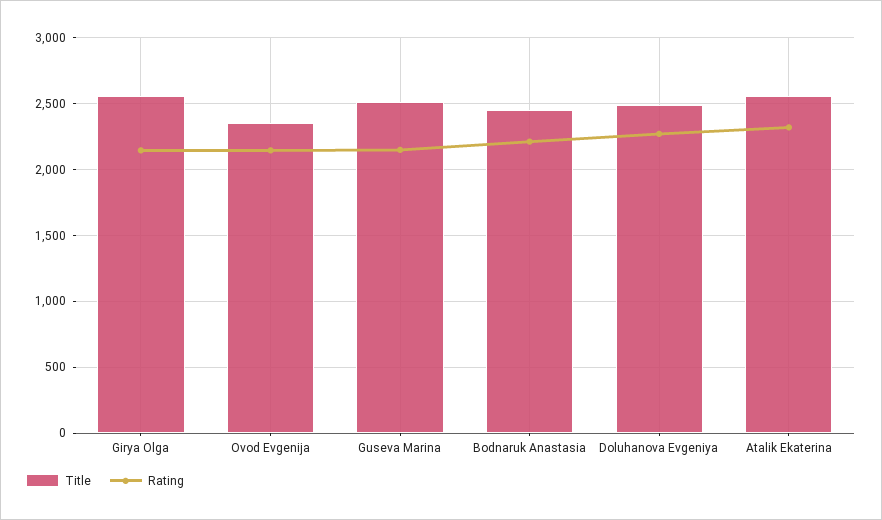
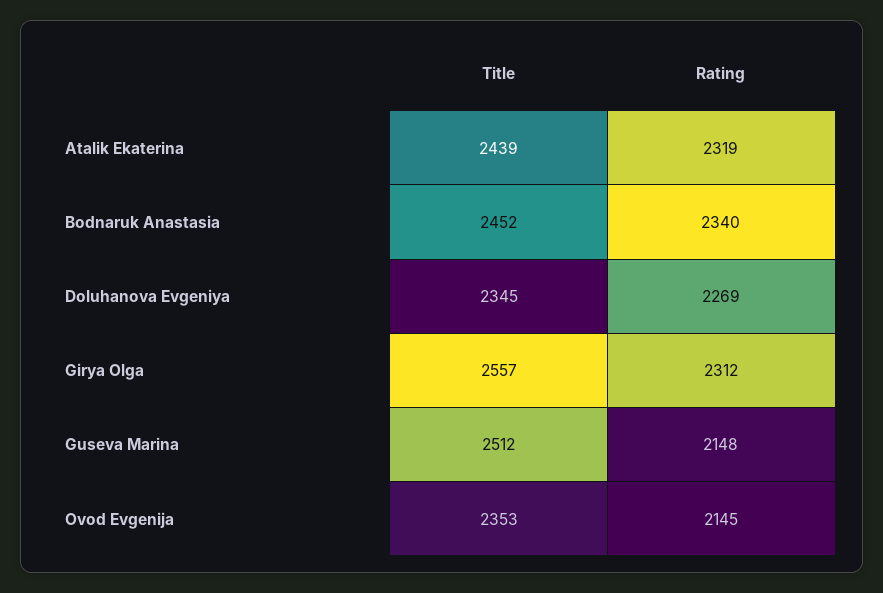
Rating, Girya Olga: 2150 -> 2312
Rating, Bodnaruk Anastasia: 2200 -> 2340
Title, Doluhanova Evgeniya: 2500 -> 2345
Title, Atalik Ekaterina: 2550 -> 2439

